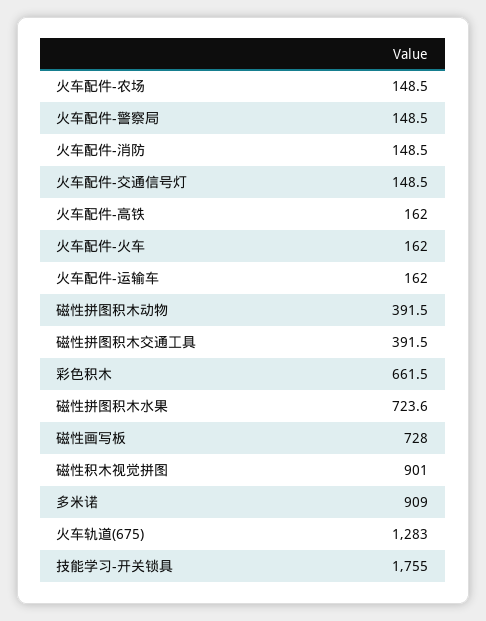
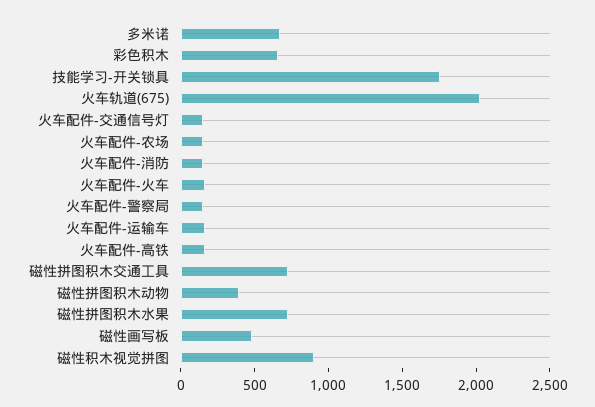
磁性拼图积木交通工具: 391.5 -> 700
磁性画写板: 728 -> 500
多米诺: 909 -> 700
火车轨道(675): 1283 -> 2000

